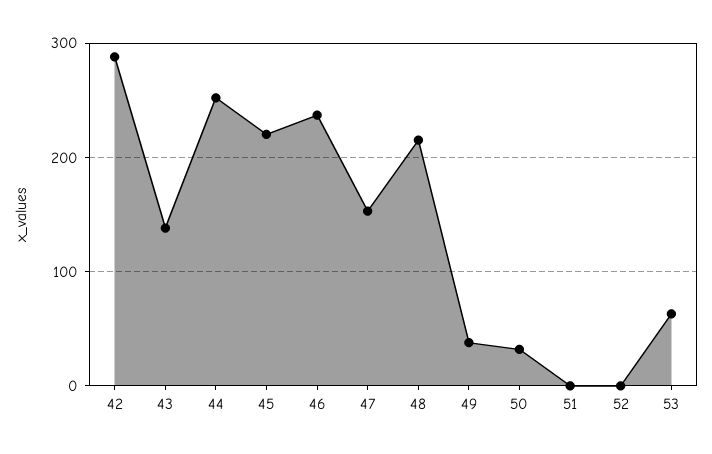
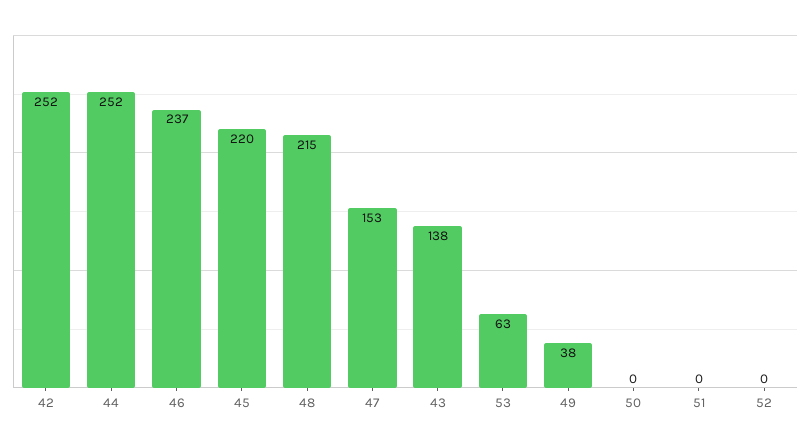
42: 290 -> 252
50: 30 -> 0

